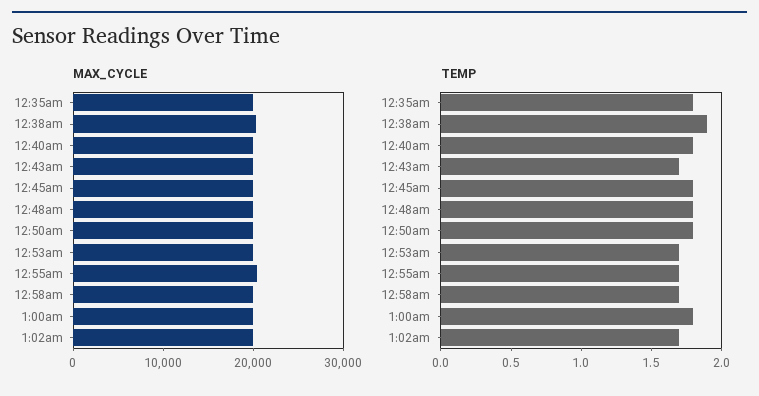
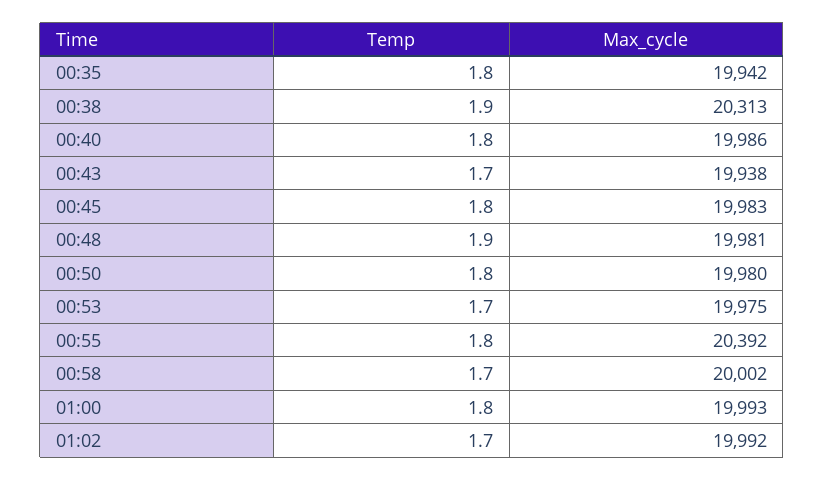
TEMP, 12:48am: 1.8 -> 1.9
TEMP, 12:55am: 1.7 -> 1.8

